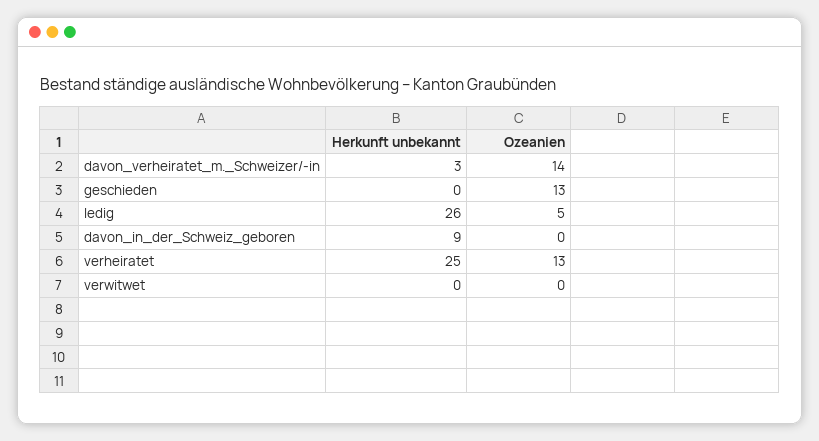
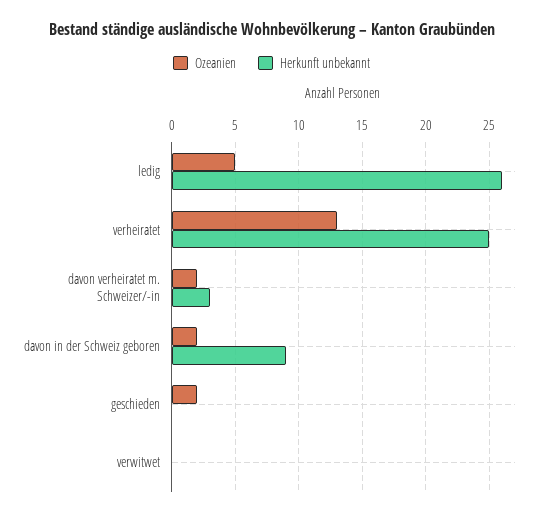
Ozeanien, davon_verheiratet_m._Schweizer/-in: 14 -> 2
Ozeanien, geschieden: 13 -> 2
Ozeanien, davon_in_der_Schweiz_geboren: 0 -> 2

